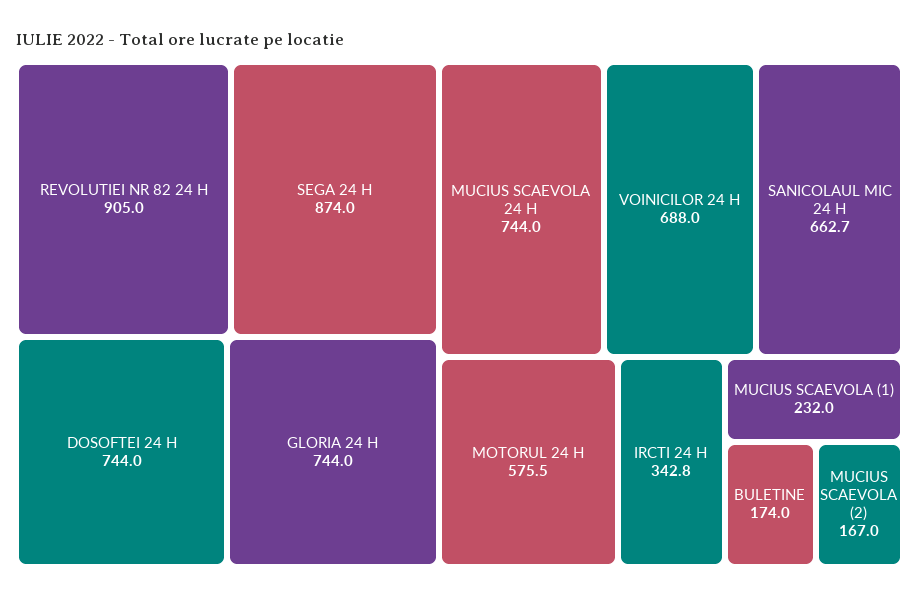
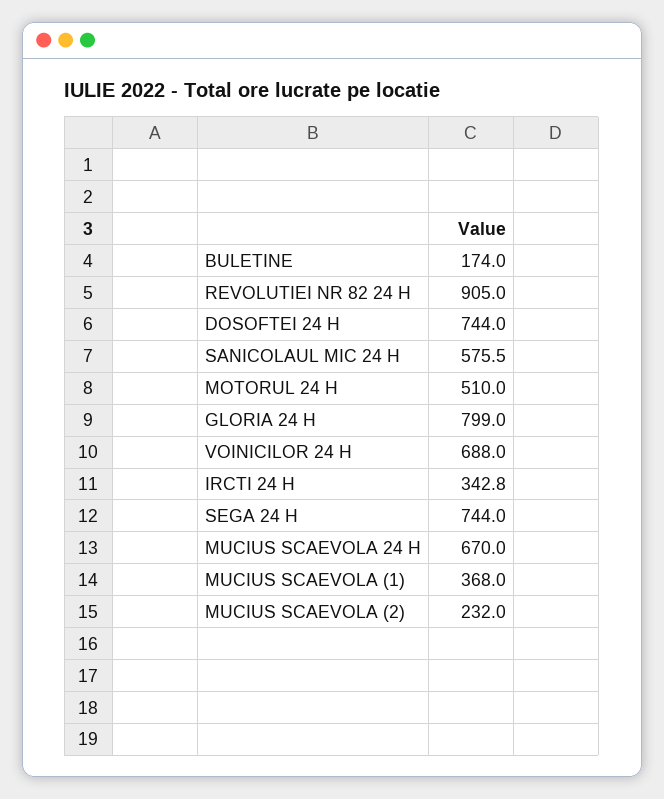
SEGA 24 H: 874 -> 744
GLORIA 24 H: 744 -> 799
MUCIUS SCAEVOLA 24 H: 744 -> 670
SANICOLAUL MIC 24 H: 662.7 -> 575.5
MOTORUL 24 H: 575.5 -> 510
MUCIUS SCAEVOLA (1): 232 -> 368
MUCIUS SCAEVOLA (2): 167 -> 232

